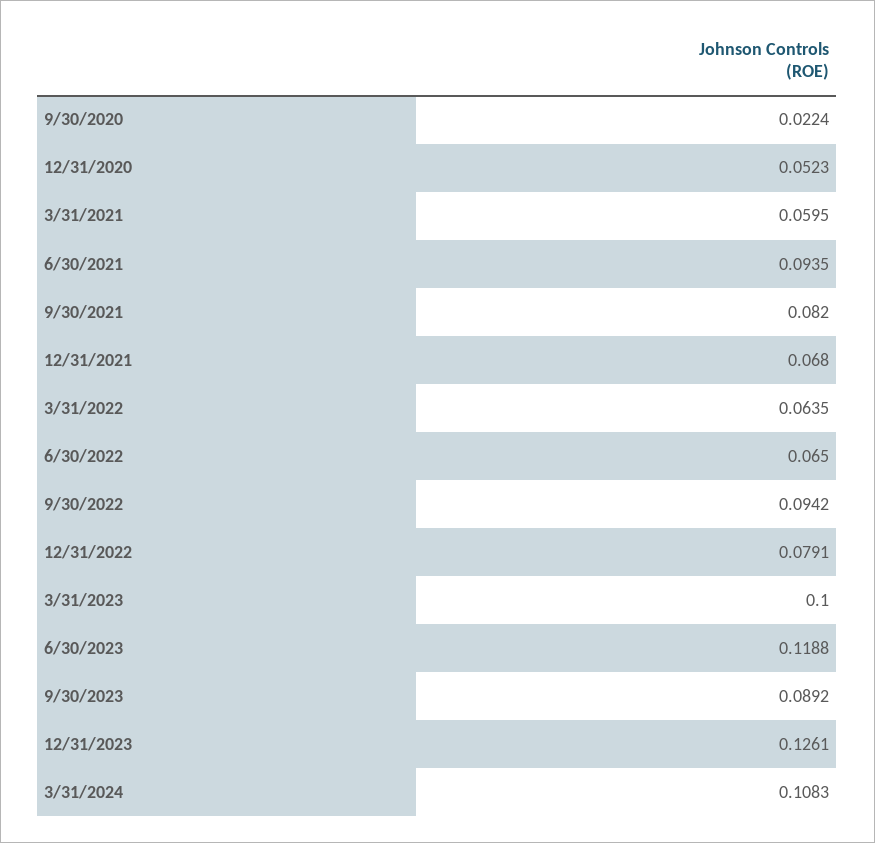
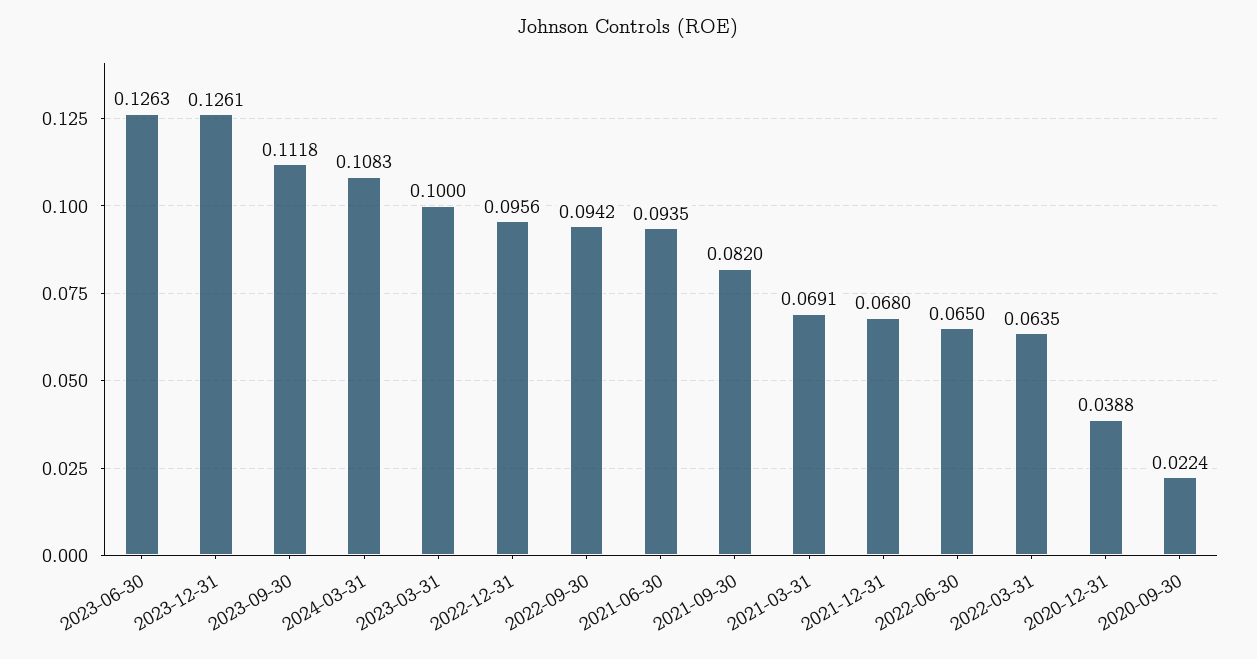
12/31/2020: 0.0523 -> 0.0388
3/31/2021: 0.0595 -> 0.0691
12/31/2022: 0.0791 -> 0.0956
6/30/2023: 0.1188 -> 0.1263
9/30/2023: 0.0892 -> 0.1118

